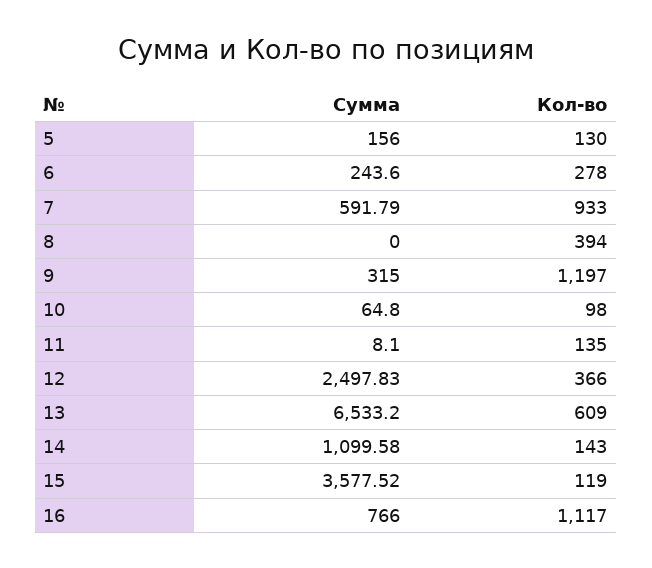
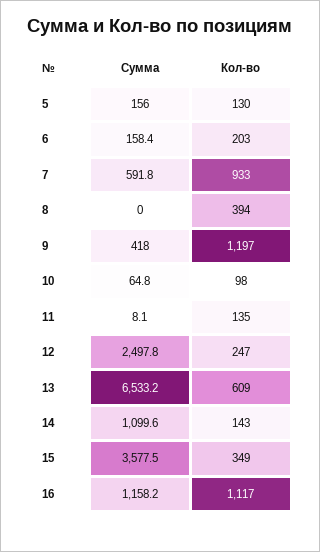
Сумма, 6: 243.6 -> 158.4
Кол-во, 6: 278 -> 203
Сумма, 9: 315 -> 418
Кол-во, 12: 366 -> 247
Кол-во, 15: 119 -> 349
Сумма, 16: 766 -> 1158.2

